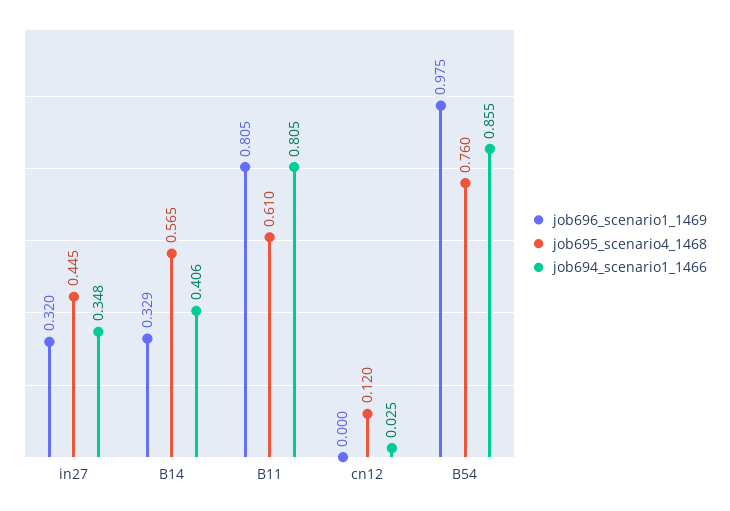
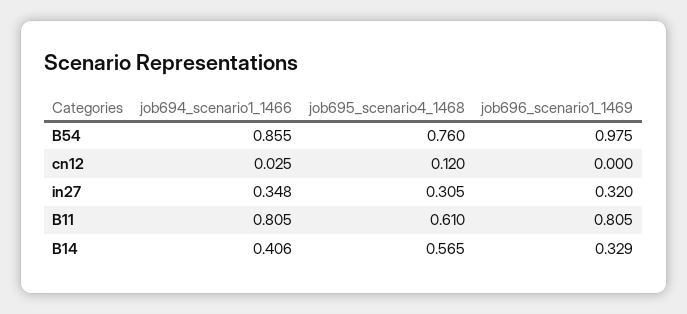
job695_scenario4_1468, in27: 0.445 -> 0.305

